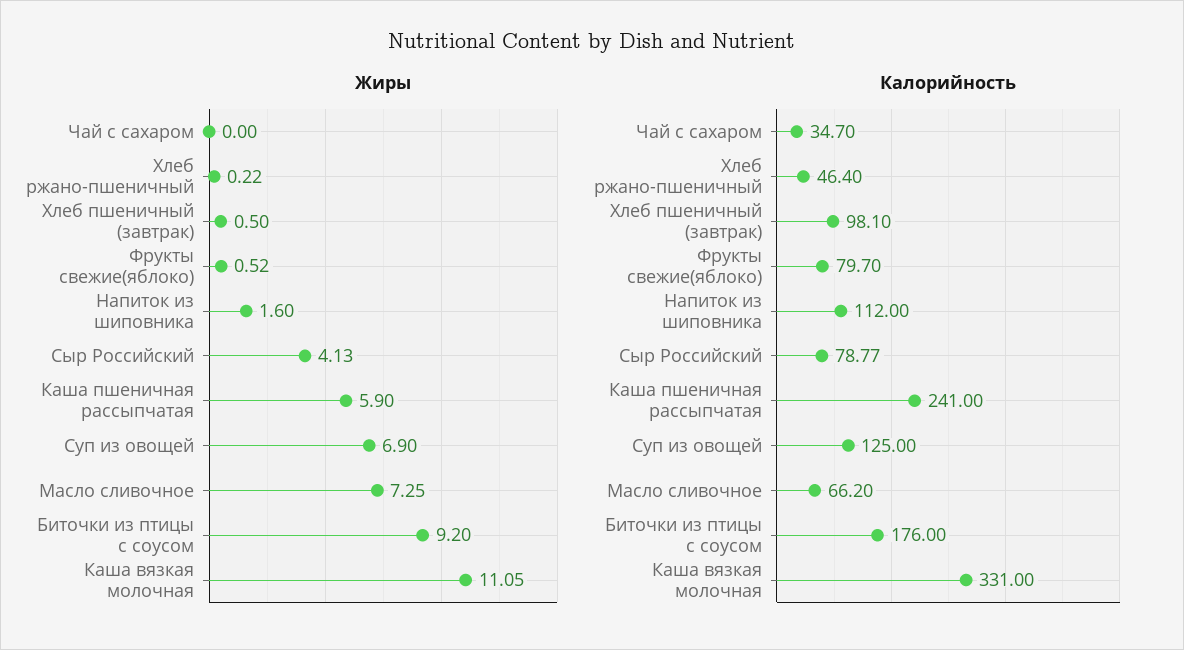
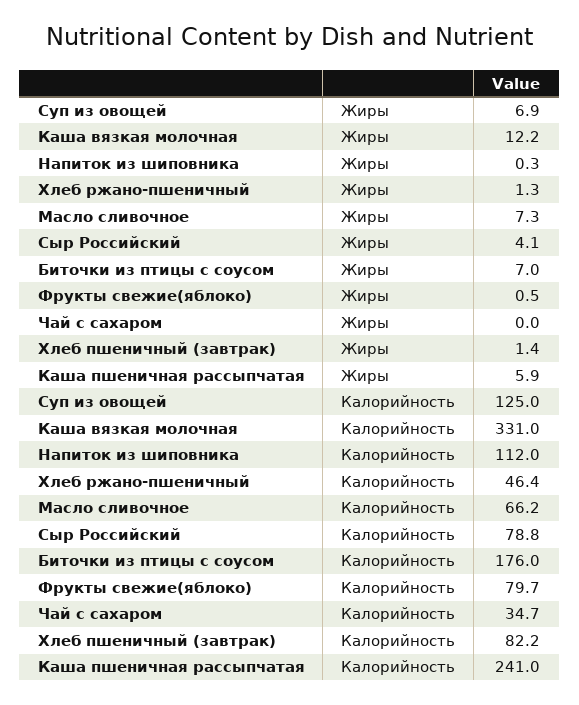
Жиры, Хлеб ржано-пшеничный: 0.22 -> 1.3
Жиры, Хлеб пшеничный (завтрак): 0.5 -> 1.4
Жиры, Напиток из шиповника: 1.6 -> 0.3
Жиры, Биточки из птицы с соусом: 9.2 -> 7
Жиры, Каша вязкая молочная: 11.05 -> 12.2
Калорийность, Хлеб пшеничный (завтрак): 98.1 -> 82.2

